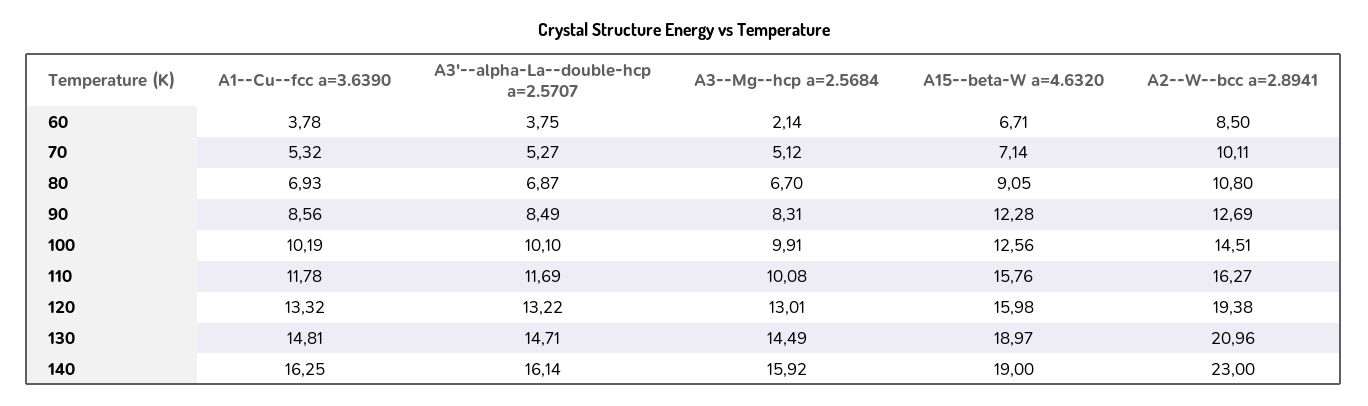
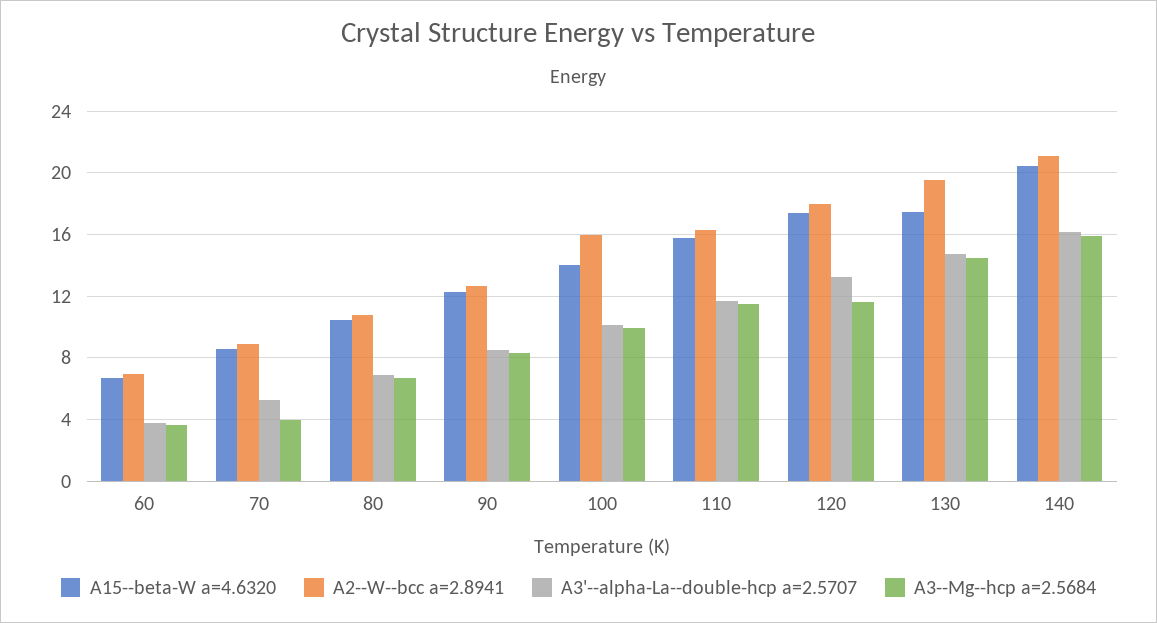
A1--Cu--fcc a=3.6390, 60: 3.78 -> none
A3--Mg--hcp a=2.5684, 60: 2.14 -> 3.5
A2--W--bcc a=2.8941, 60: 8.5 -> 7
A1--Cu--fcc a=3.6390, 70: 5.32 -> none
A3--Mg--hcp a=2.5684, 70: 5.12 -> 4
A15--beta-W a=4.6320, 70: 7.14 -> 8.5
A2--W--bcc a=2.8941, 70: 10.11 -> 9
A1--Cu--fcc a=3.6390, 80: 6.93 -> none
A15--beta-W a=4.6320, 80: 9.05 -> 10.5
A1--Cu--fcc a=3.6390, 90: 8.56 -> none
A1--Cu--fcc a=3.6390, 100: 10.19 -> none
A15--beta-W a=4.6320, 100: 12.56 -> 14
A2--W--bcc a=2.8941, 100: 14.51 -> 16
A1--Cu--fcc a=3.6390, 110: 11.78 -> none
A3--Mg--hcp a=2.5684, 110: 10.08 -> 11.5
A1--Cu--fcc a=3.6390, 120: 13.32 -> none
A3--Mg--hcp a=2.5684, 120: 13.01 -> 11.5
A15--beta-W a=4.6320, 120: 15.98 -> 17.5
A2--W--bcc a=2.8941, 120: 19.38 -> 18
A1--Cu--fcc a=3.6390, 130: 14.81 -> none
A15--beta-W a=4.6320, 130: 18.97 -> 17.5
A2--W--bcc a=2.8941, 130: 20.96 -> 19.5
A1--Cu--fcc a=3.6390, 140: 16.25 -> none
A15--beta-W a=4.6320, 140: 19 -> 20.5
A2--W--bcc a=2.8941, 140: 23 -> 21

